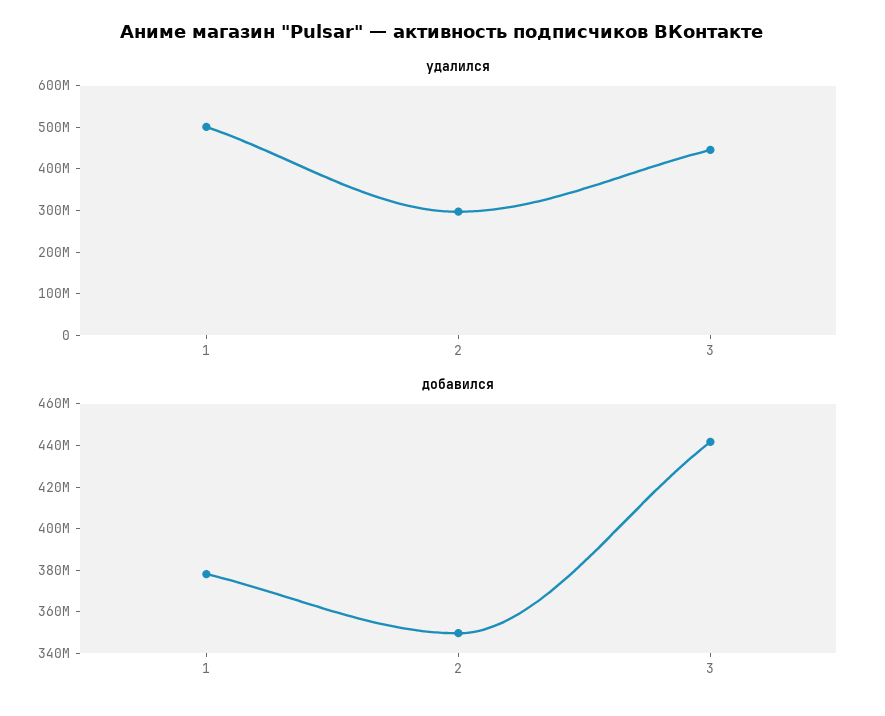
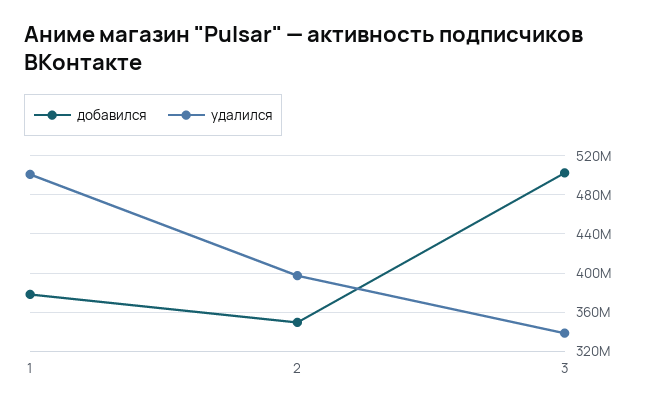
удалился, 2: 300000000 -> 400000000
удалился, 3: 440000000 -> 340000000
добавился, 3: 440000000 -> 500000000

